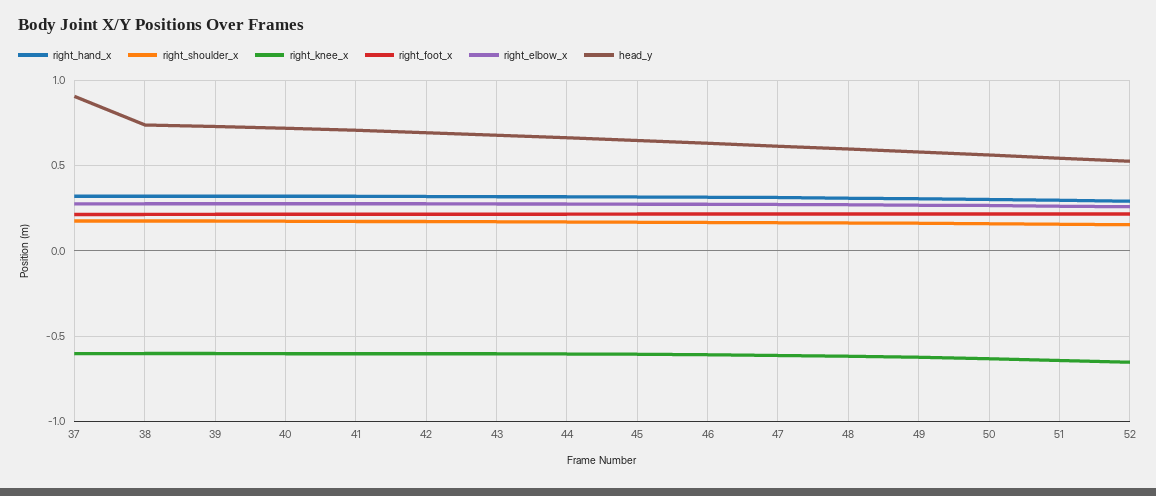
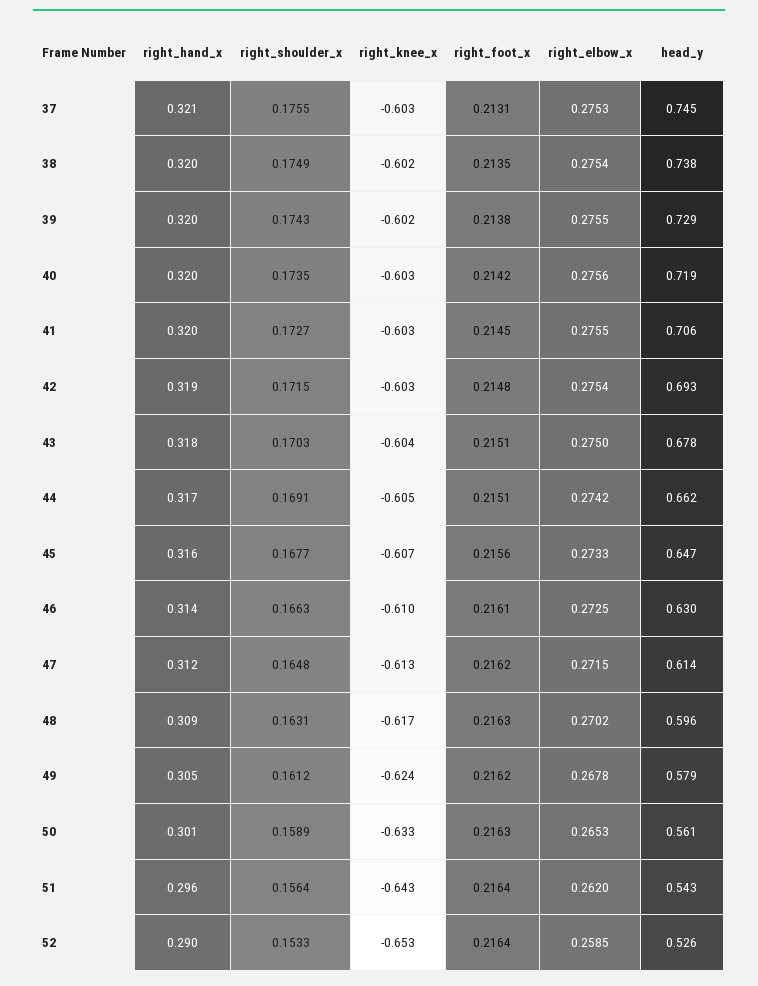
head_y, 37: 0.9 -> 0.745

